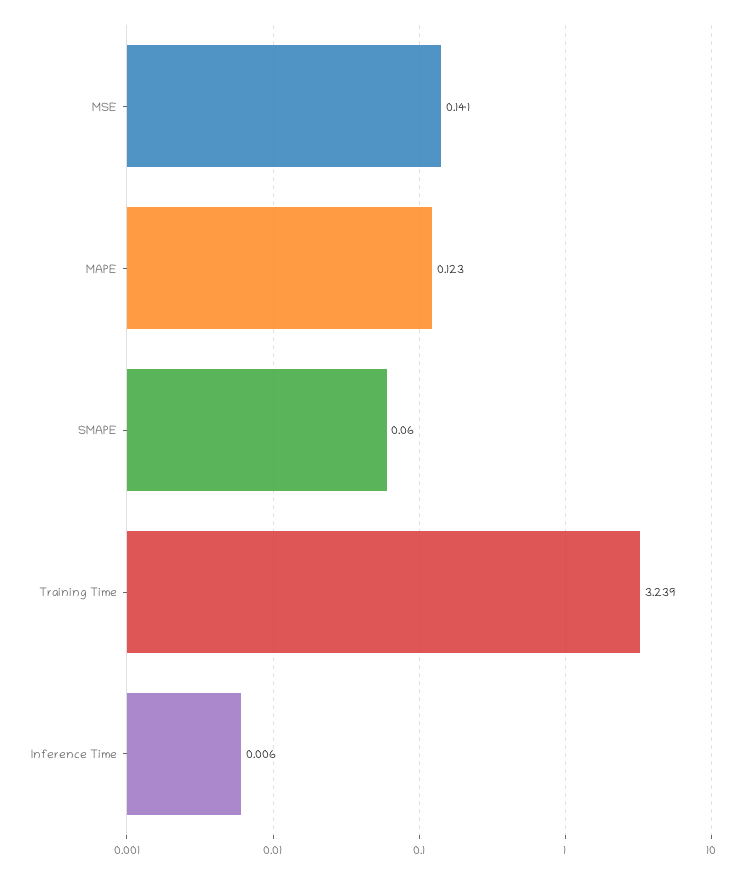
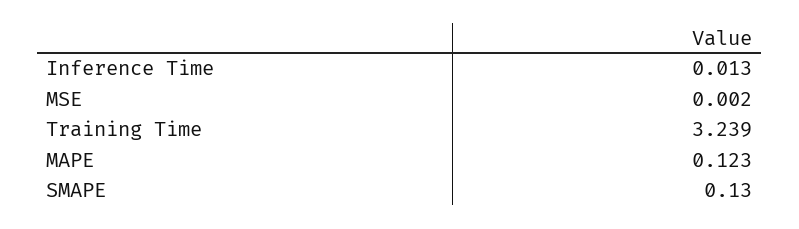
MSE: 0.141 -> 0.002
SMAPE: 0.06 -> 0.13
Inference Time: 0.006 -> 0.013

